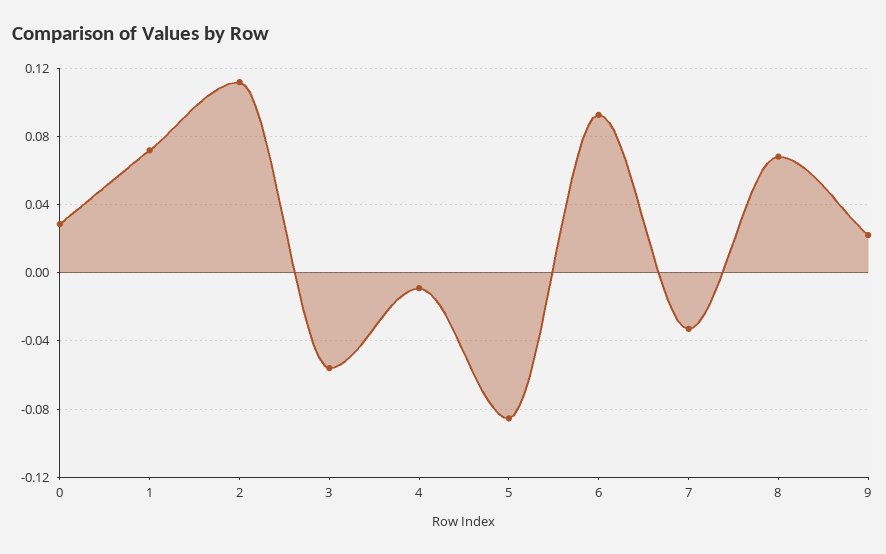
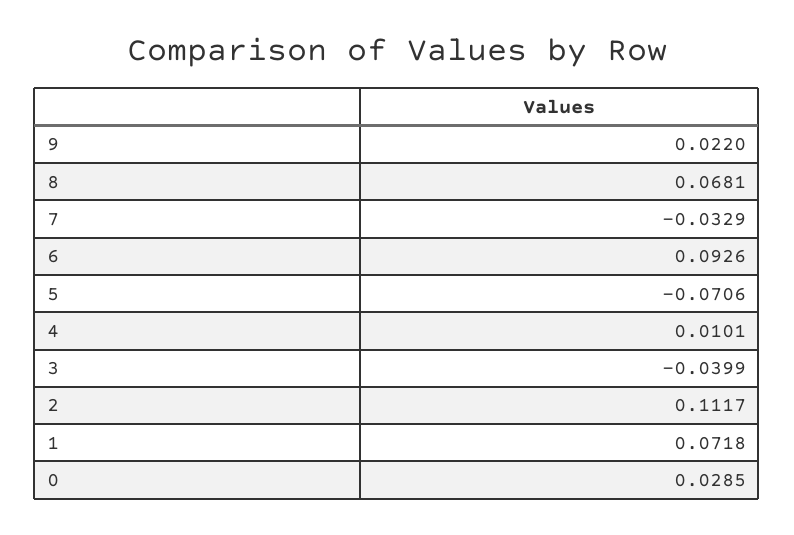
3: -0.055 -> -0.0399
4: -0.01 -> 0.0101
5: -0.085 -> -0.0706

